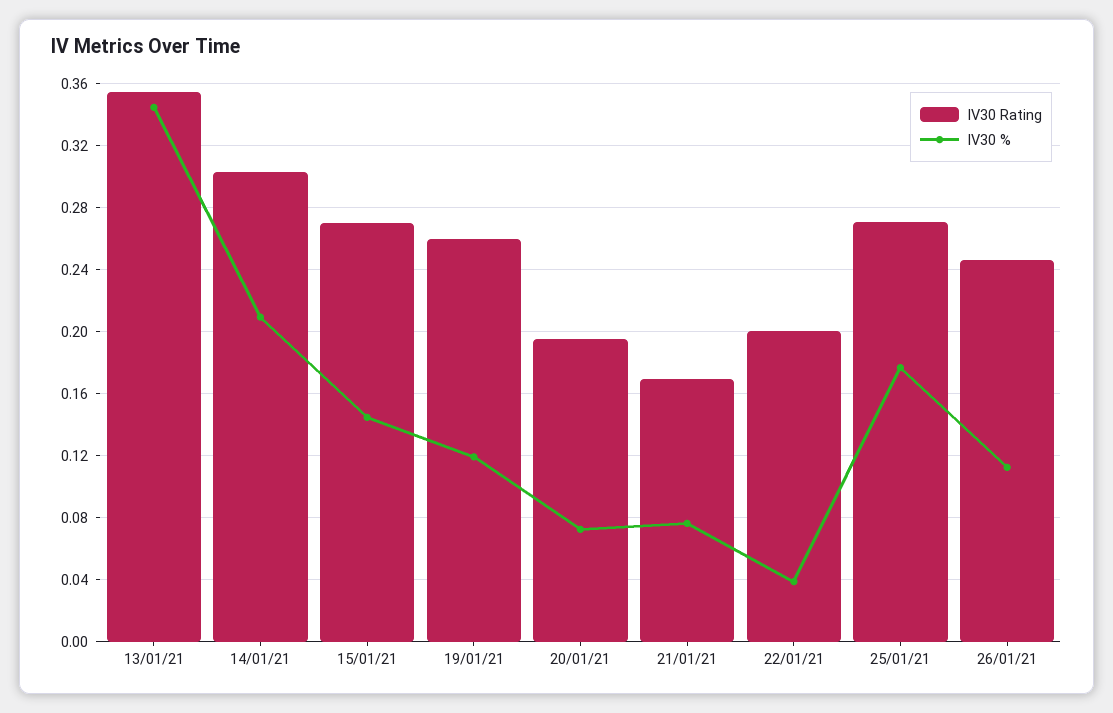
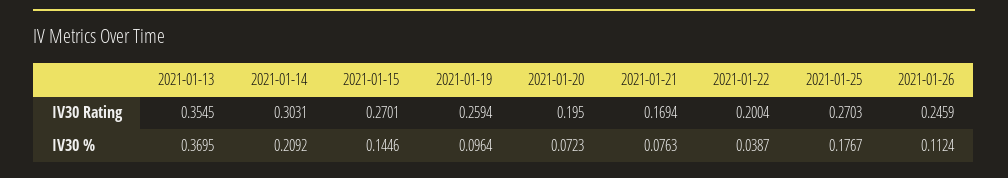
IV30 %, 13/01/21: 0.345 -> 0.3695
IV30 %, 19/01/21: 0.12 -> 0.0964

